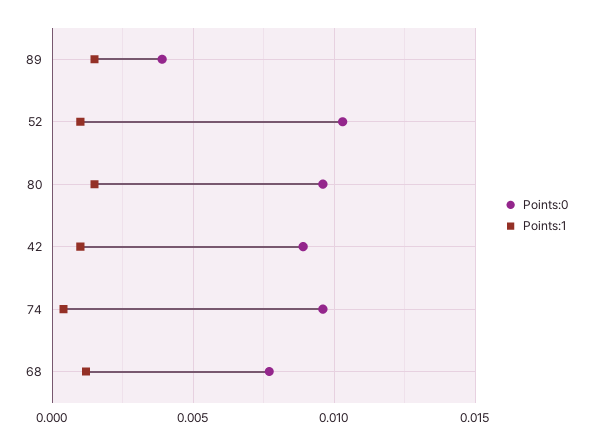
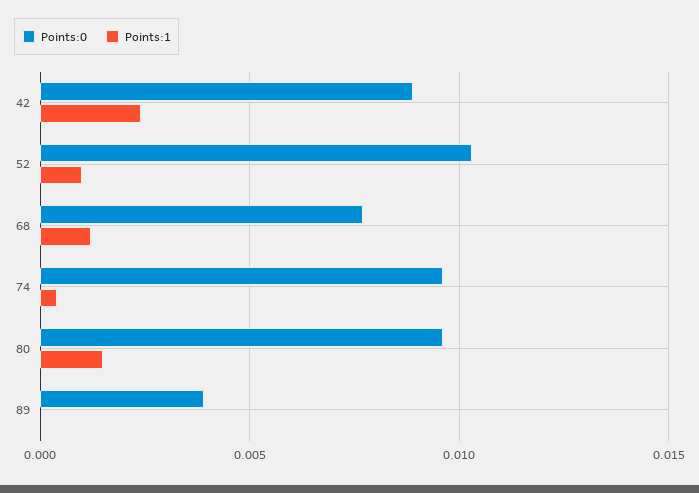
Points:1, 89: 0.0015 -> 0
Points:1, 42: 0.001 -> 0.0025

